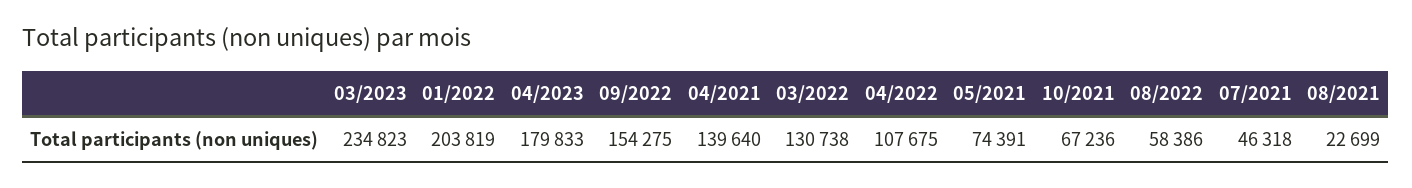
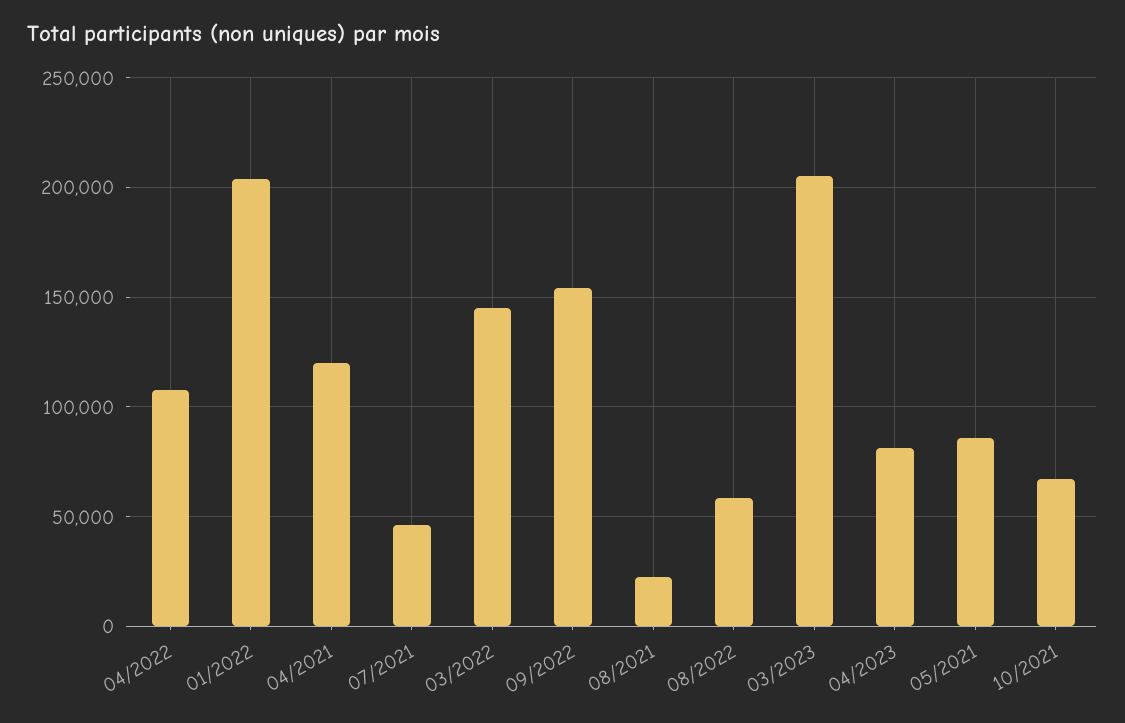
03/2023: 234823 -> 205000
04/2023: 179833 -> 80000
04/2021: 139640 -> 120000
03/2022: 130738 -> 145000
05/2021: 74391 -> 85000

